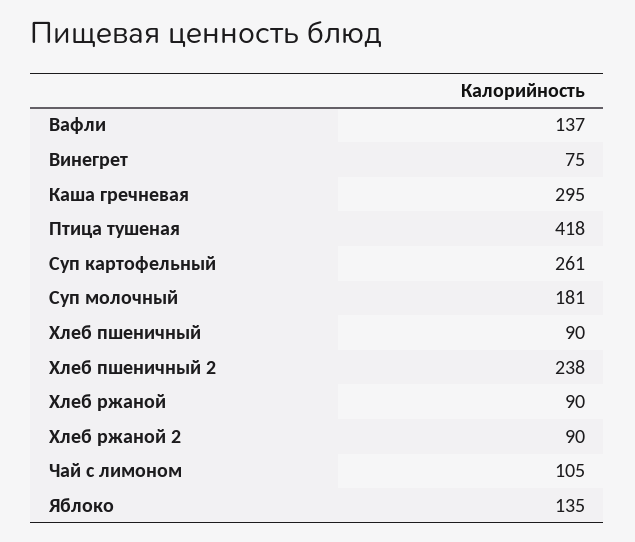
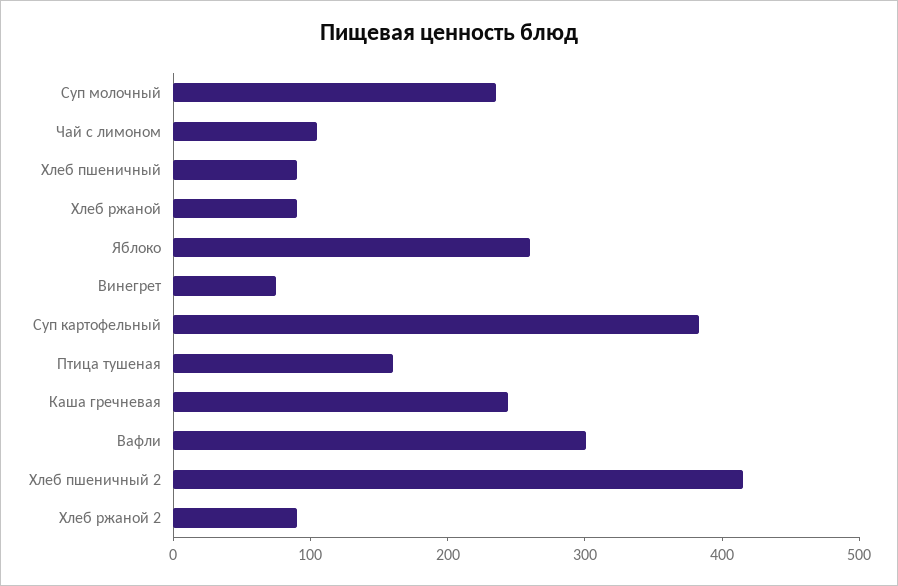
Вафли: 137 -> 300
Каша гречневая: 295 -> 240
Птица тушеная: 418 -> 160
Суп картофельный: 261 -> 380
Суп молочный: 181 -> 240
Хлеб пшеничный 2: 238 -> 420
Яблоко: 135 -> 260

